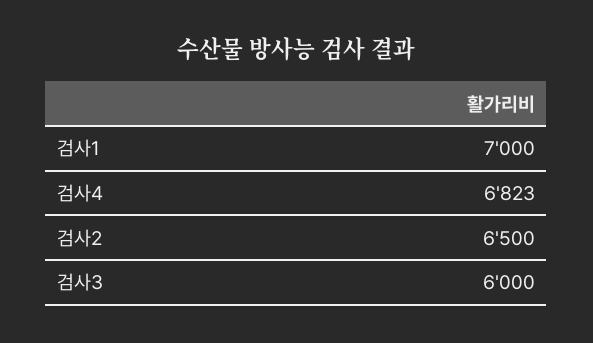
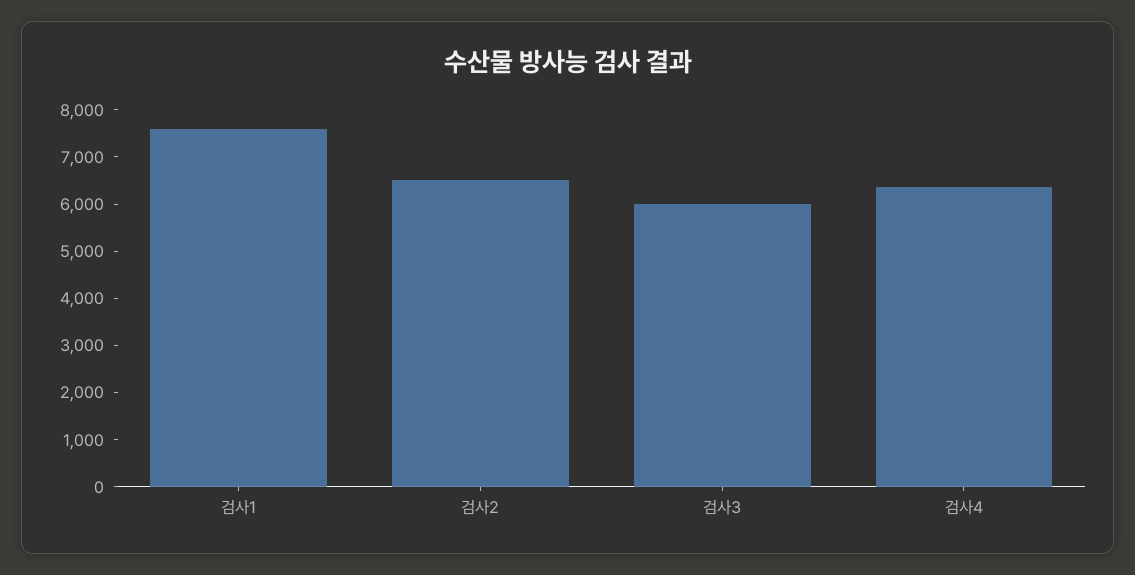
검사1: 7000 -> 7600
검사4: 6823 -> 6400

